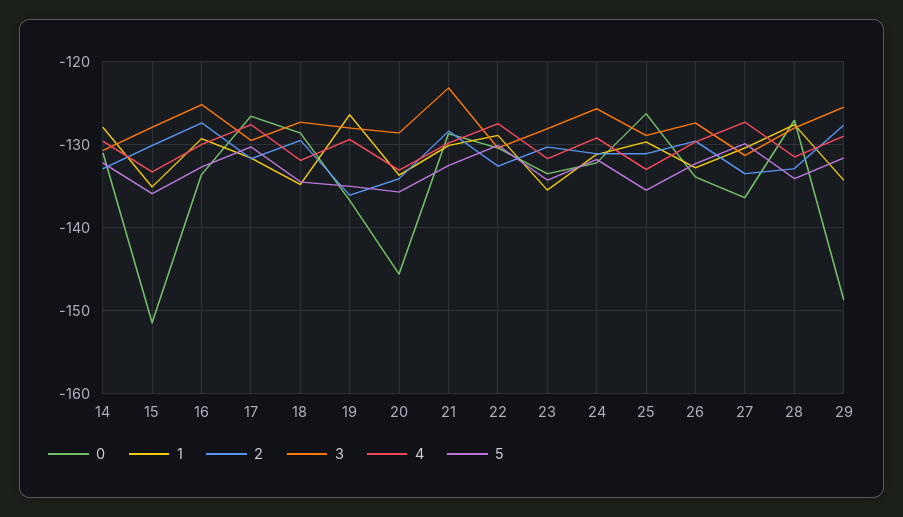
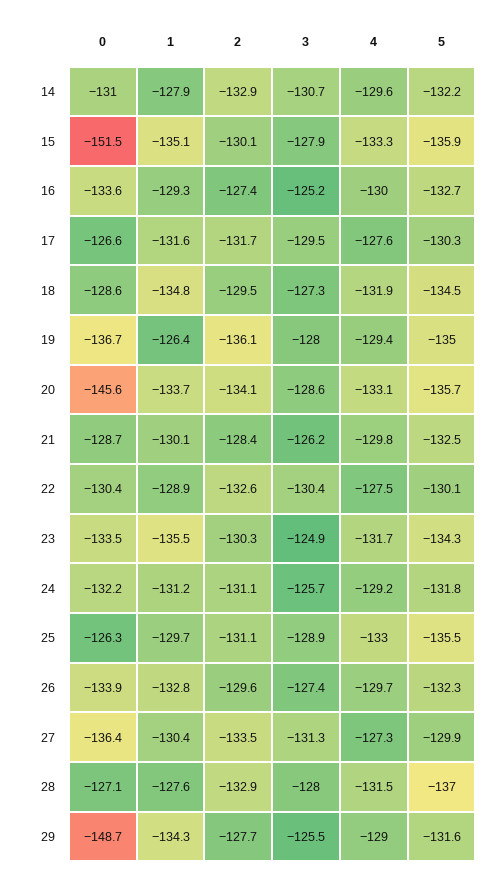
3, 21: -123 -> -126.2
3, 23: -128 -> -124.9
5, 28: -134 -> -137

